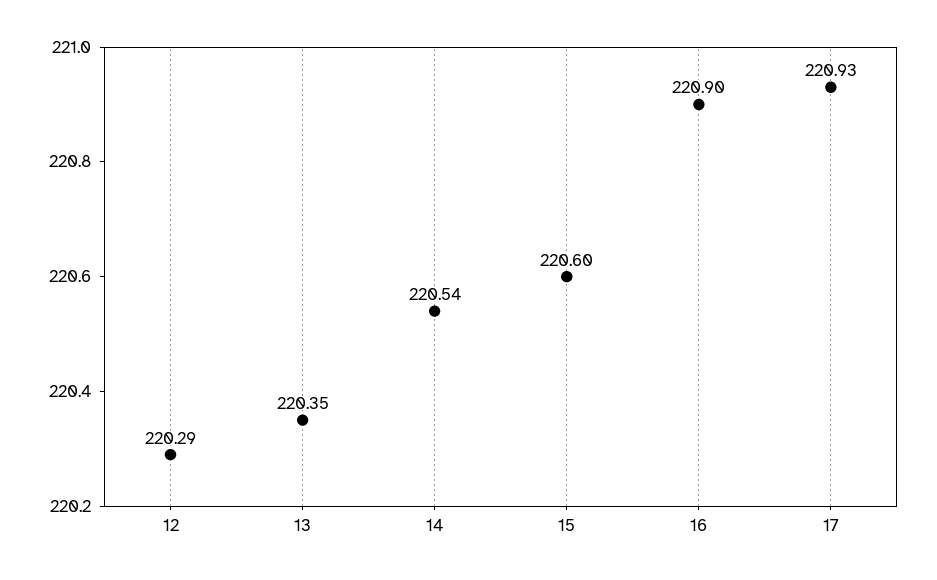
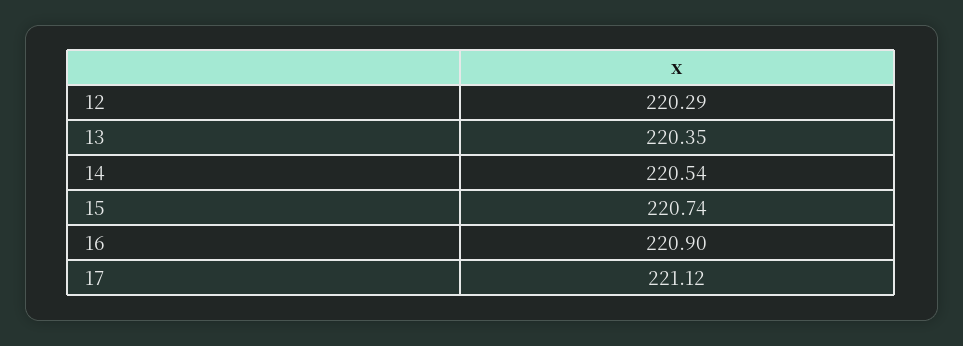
15: 220.6 -> 220.74
17: 220.93 -> 221.12

